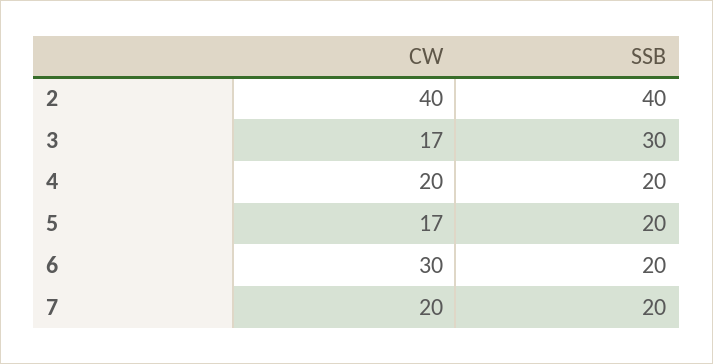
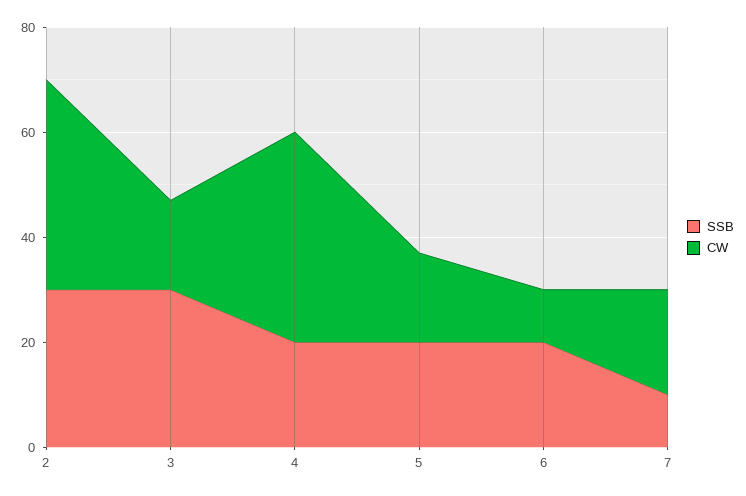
SSB, 2: 40 -> 30
CW, 4: 20 -> 40
CW, 6: 30 -> 10
SSB, 7: 20 -> 10

